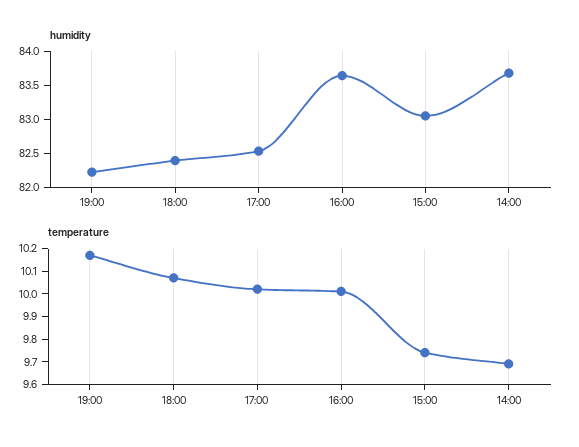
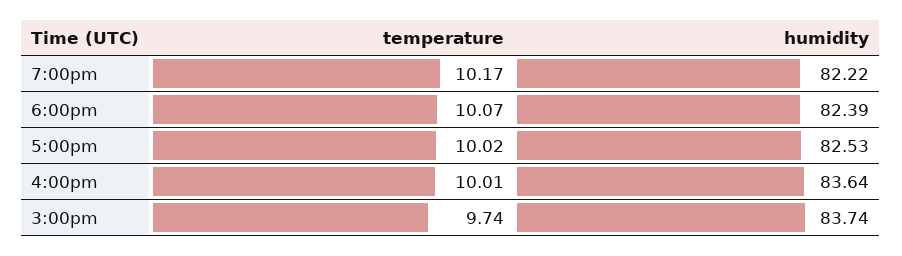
humidity, 15:00: 83 -> 83.74
humidity, 14:00: 83.75 -> none
temperature, 14:00: 9.7 -> none

